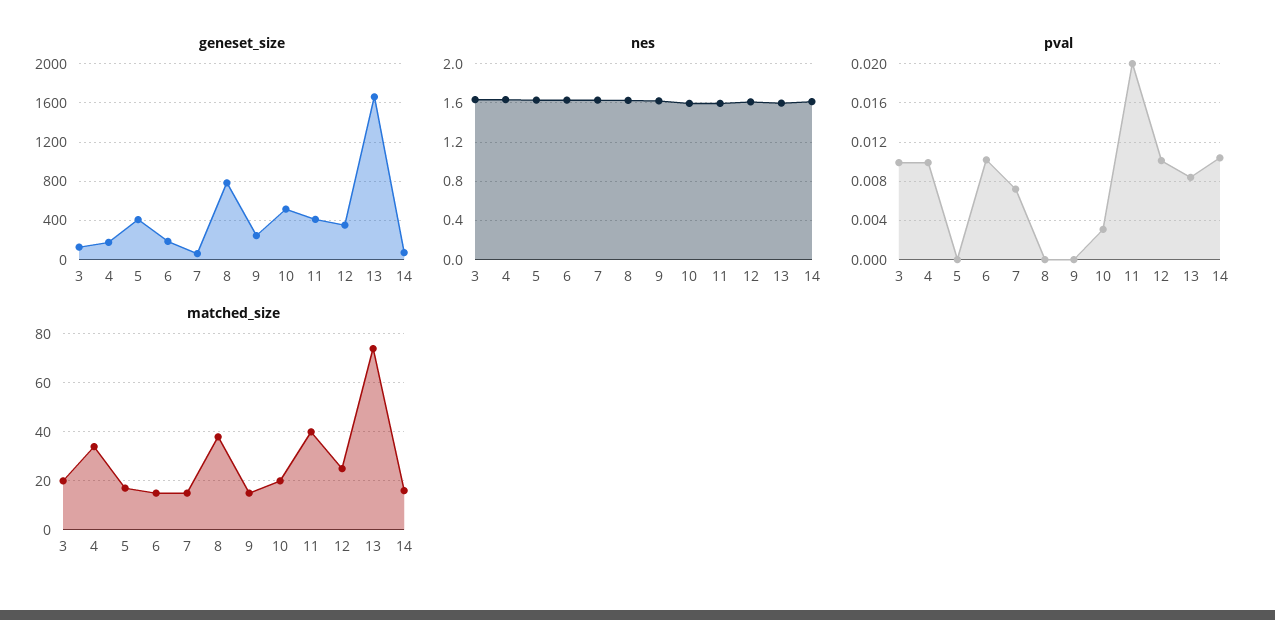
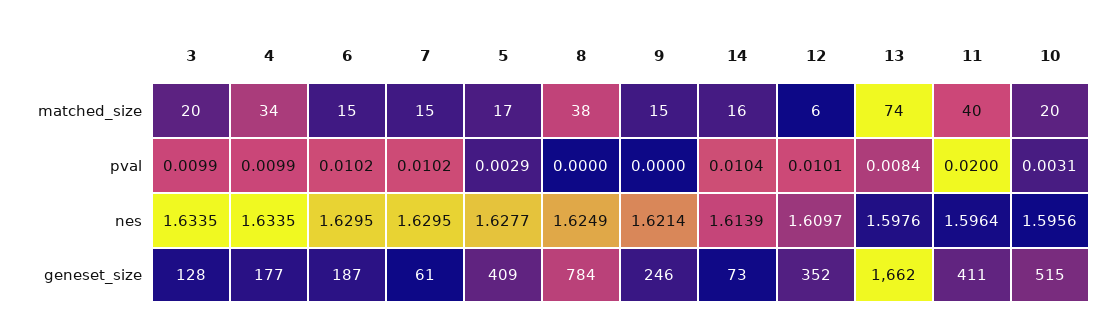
pval, 5: 0 -> 0.0029
pval, 7: 0.007 -> 0.0102
matched_size, 12: 25 -> 6

